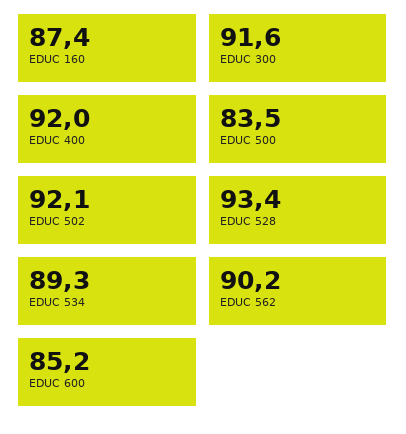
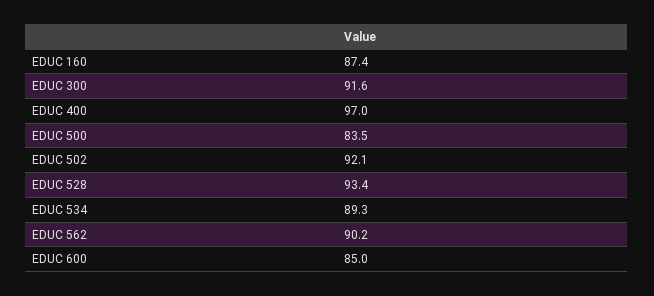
EDUC 400: 92 -> 97
EDUC 600: 85.2 -> 85

